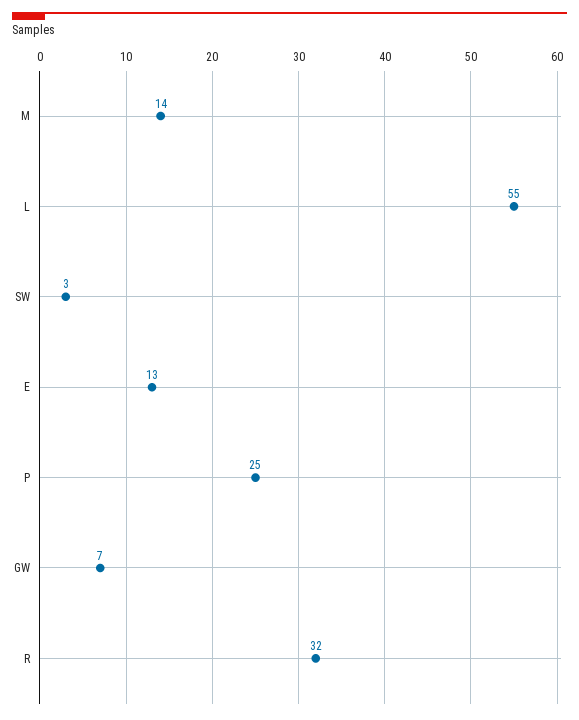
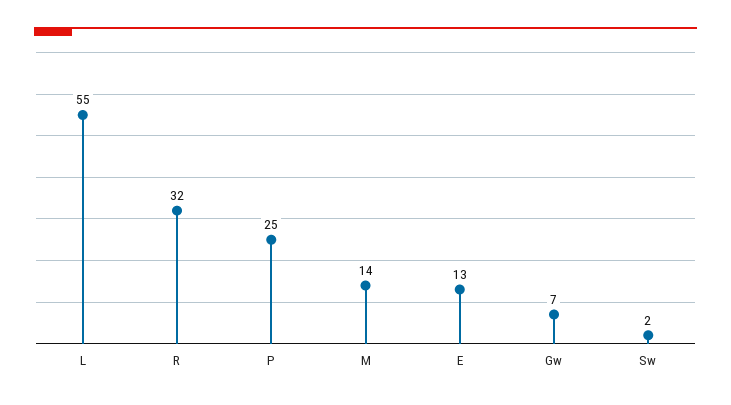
SW: 3 -> 2

